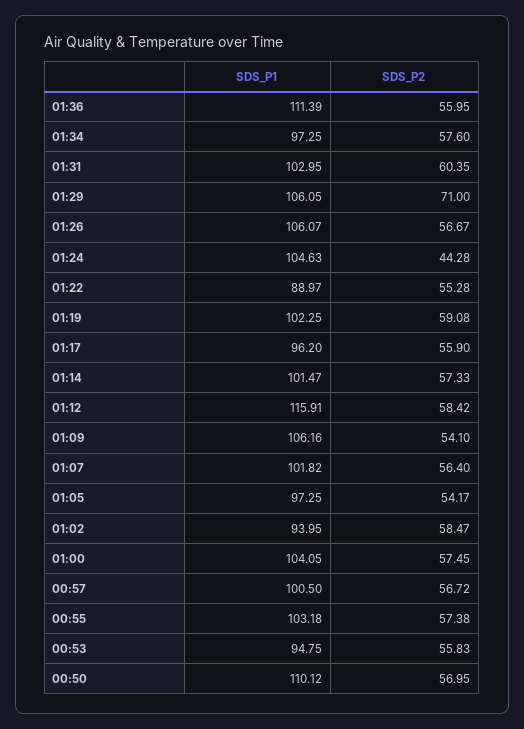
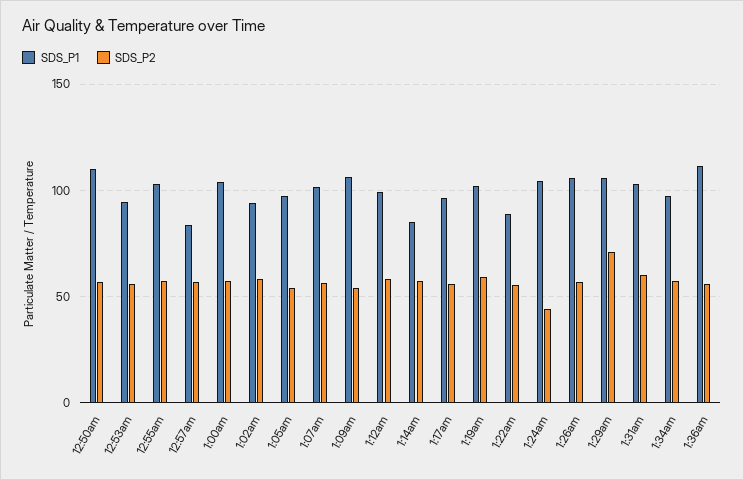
SDS_P1, 01:14: 101.47 -> 85
SDS_P1, 01:12: 115.91 -> 100
SDS_P1, 00:57: 100.5 -> 85

